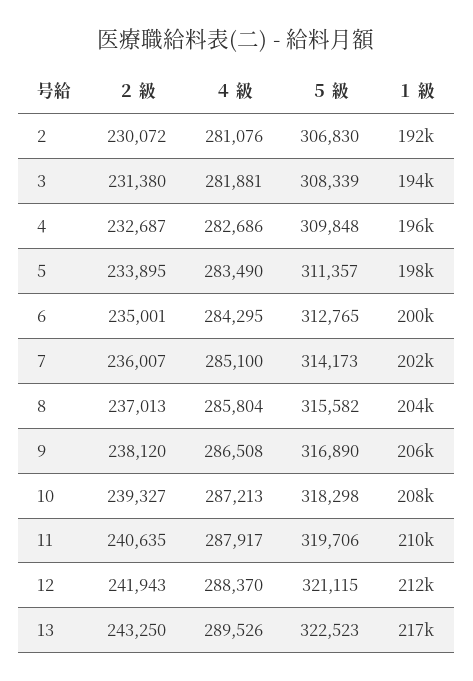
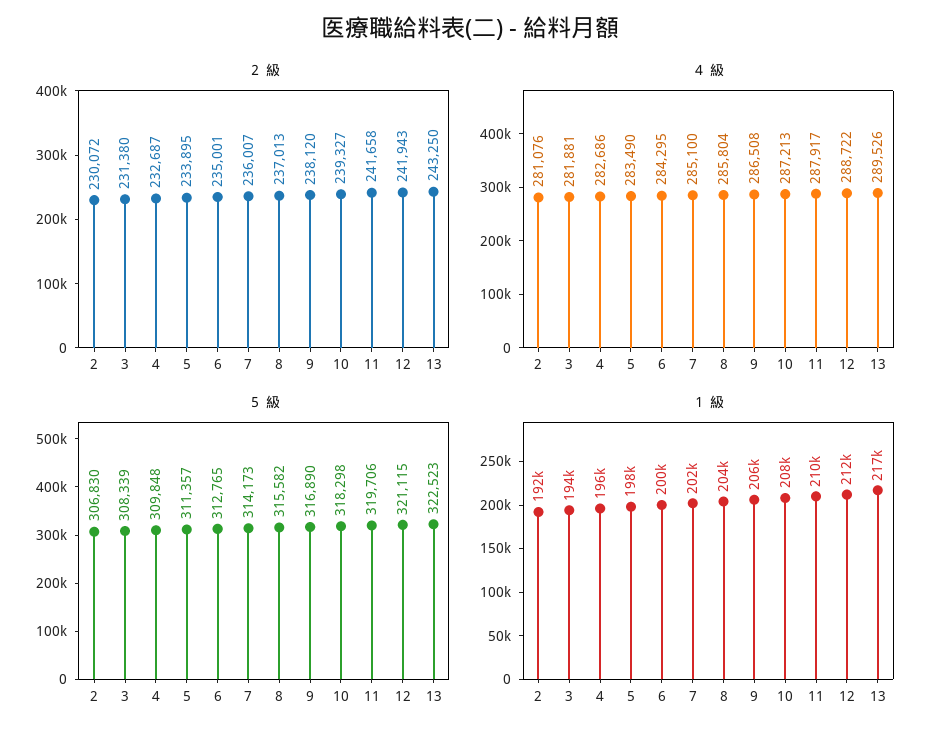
２ 級, 11: 240635 -> 241658
４ 級, 12: 288370 -> 288722

